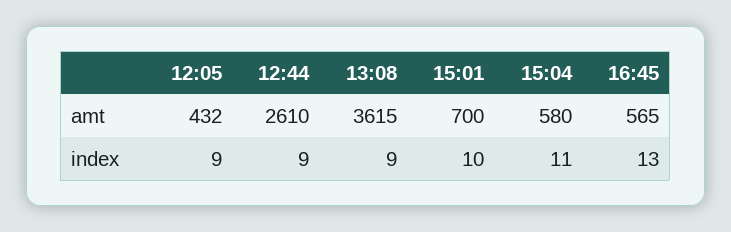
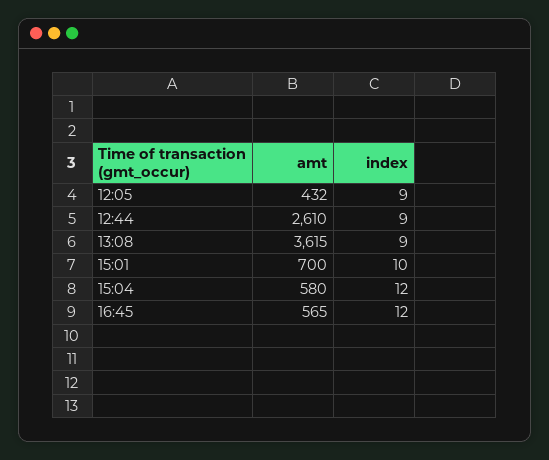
15:04, index: 11 -> 12
16:45, index: 13 -> 12

